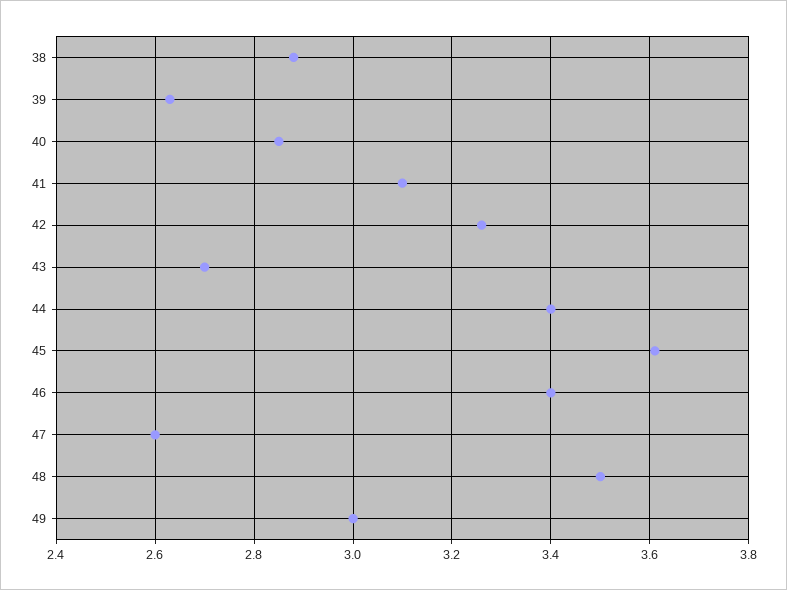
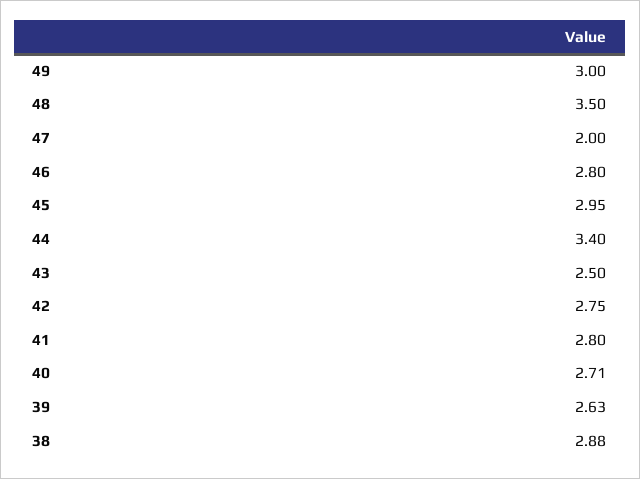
40: 2.85 -> 2.71
41: 3.1 -> 2.8
42: 3.25 -> 2.75
43: 2.7 -> 2.5
45: 3.6 -> 2.95
46: 3.4 -> 2.8
47: 2.6 -> 2

